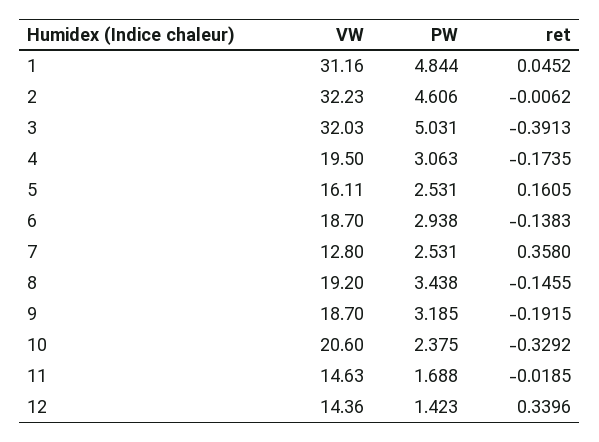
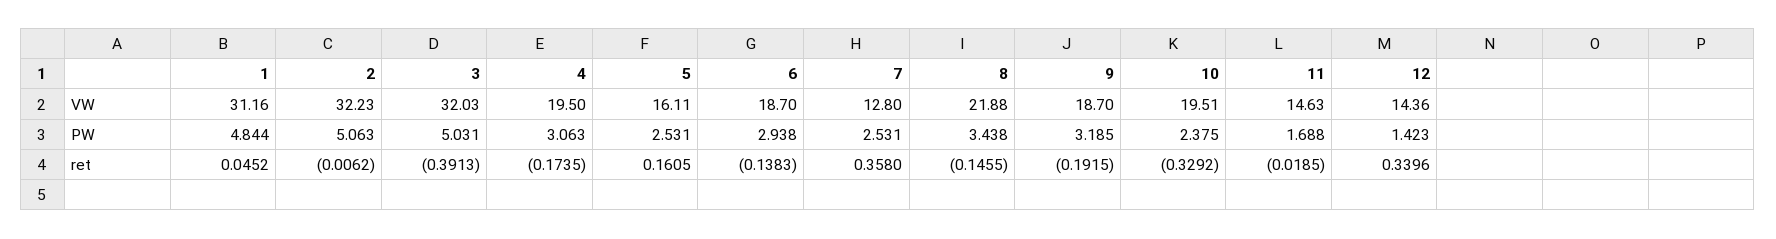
PW, 2: 4.606 -> 5.063
VW, 8: 19.2 -> 21.88
VW, 10: 20.6 -> 19.51

